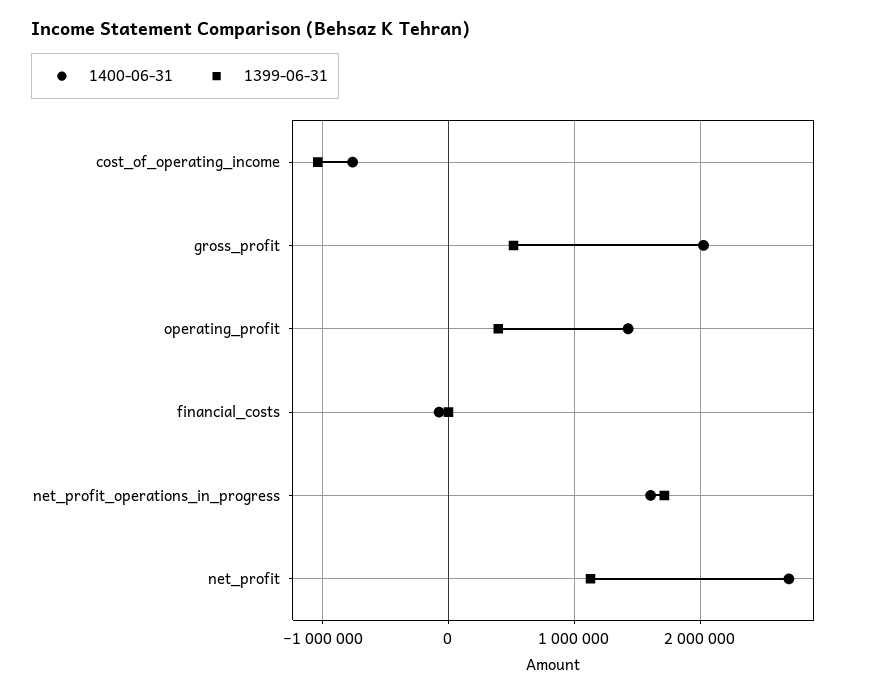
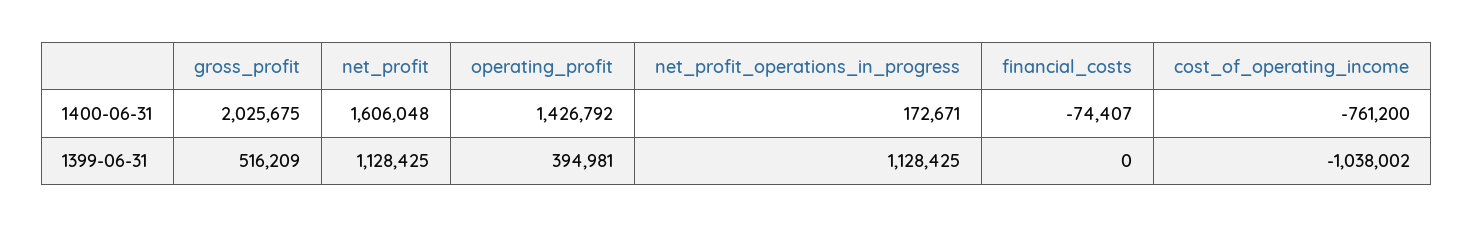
1400-06-31, net_profit_operations_in_progress: 1600000 -> 172671
1399-06-31, net_profit_operations_in_progress: 1700000 -> 1128425
1400-06-31, net_profit: 2700000 -> 1606048

